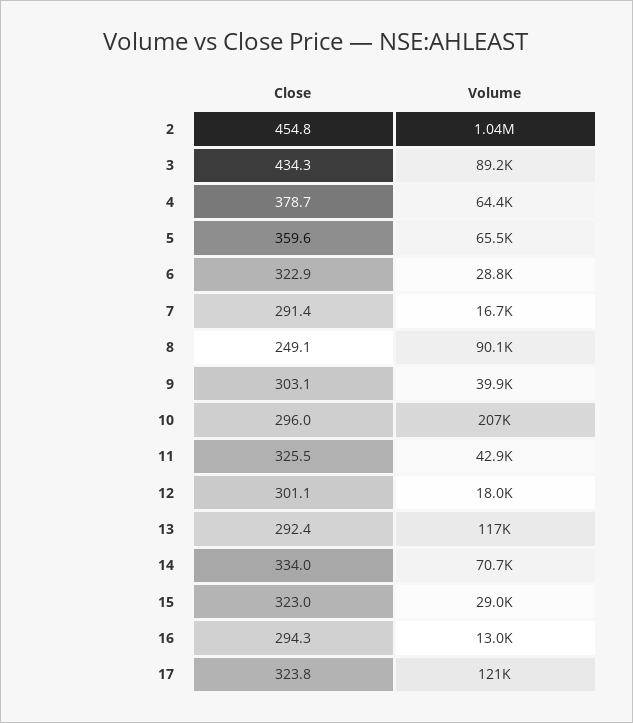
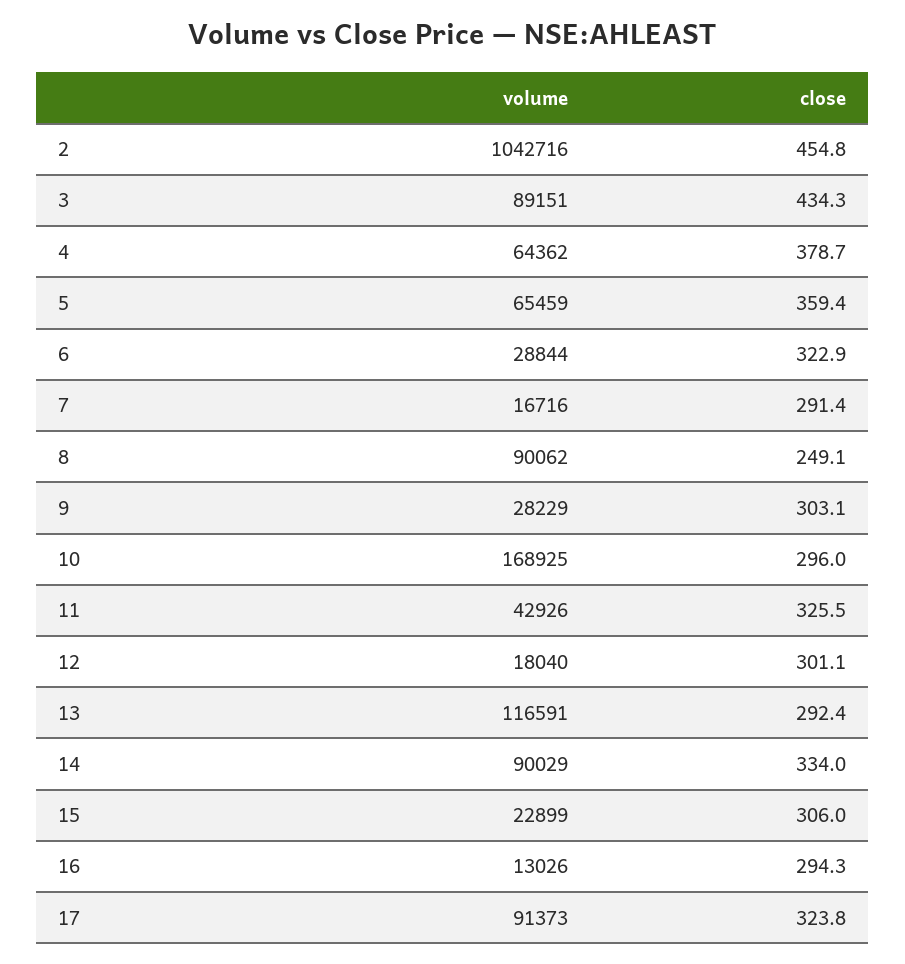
Close, 5: 359.6 -> 359.4
Volume, 9: 39900 -> 28229
Volume, 10: 207000 -> 168925
Volume, 14: 70700 -> 90029
Close, 15: 323 -> 306
Volume, 15: 29000 -> 22899
Volume, 17: 121000 -> 91373

